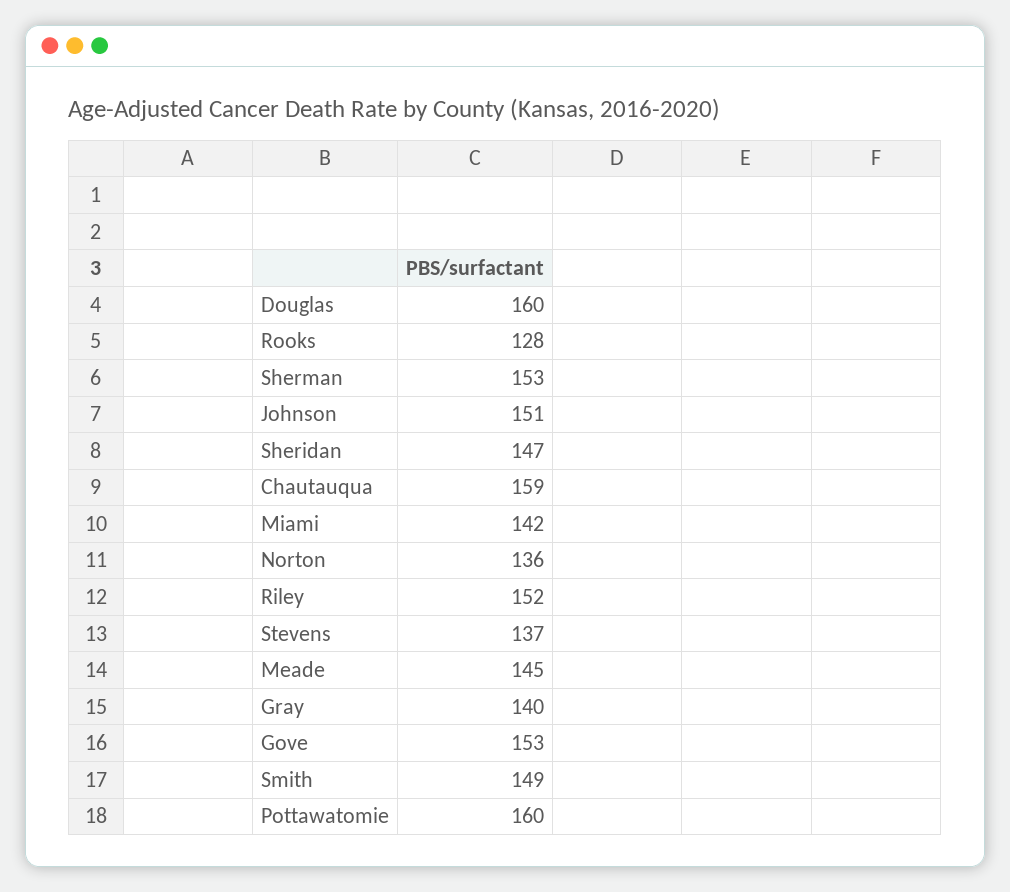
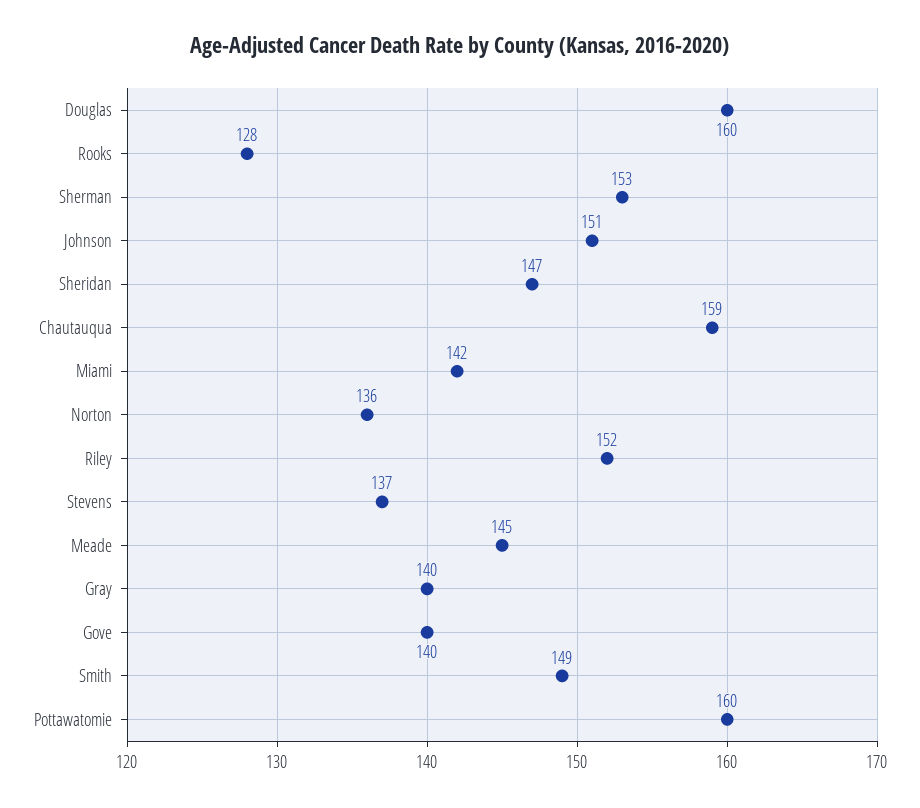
Gove: 153 -> 140

